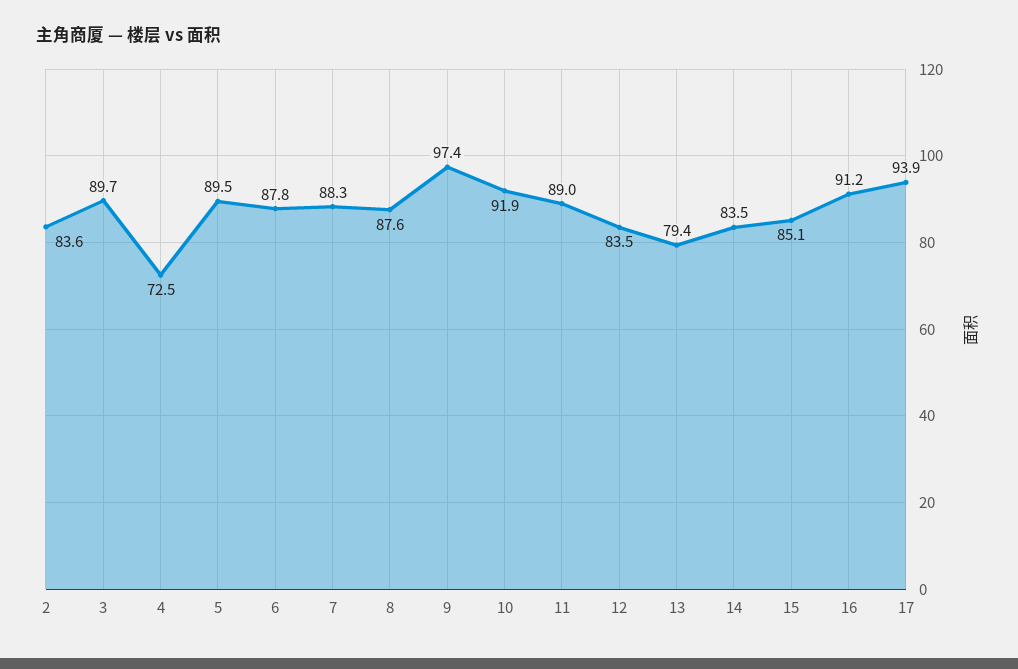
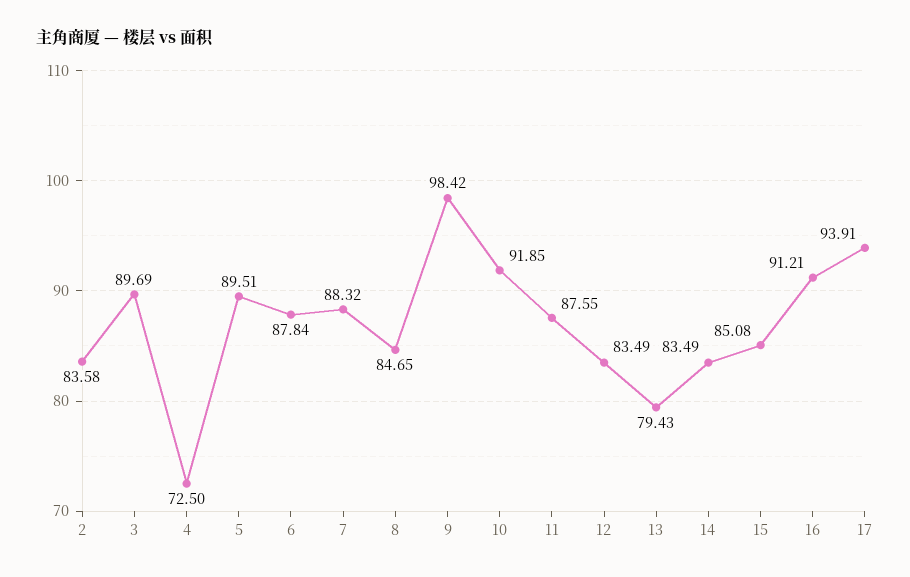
8: 87.6 -> 84.65
9: 97.4 -> 98.42
11: 89 -> 87.55

